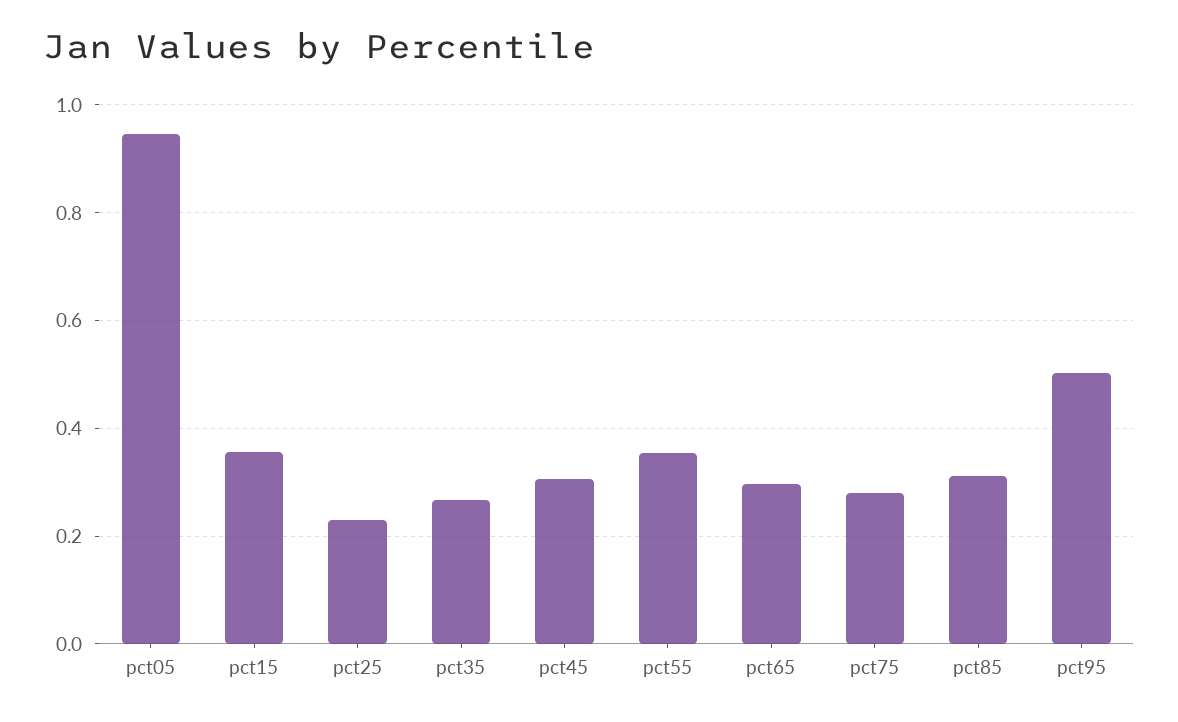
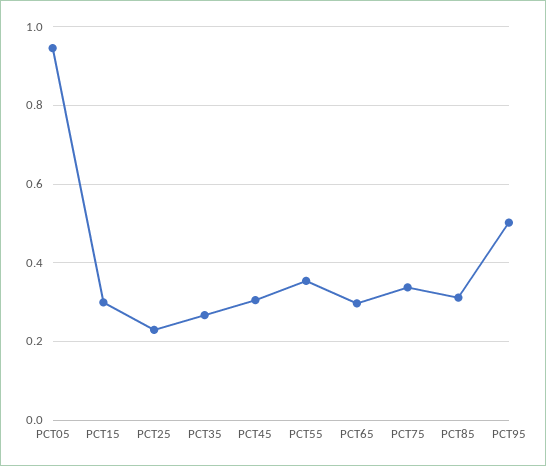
pct15: 0.36 -> 0.3
pct75: 0.28 -> 0.34

